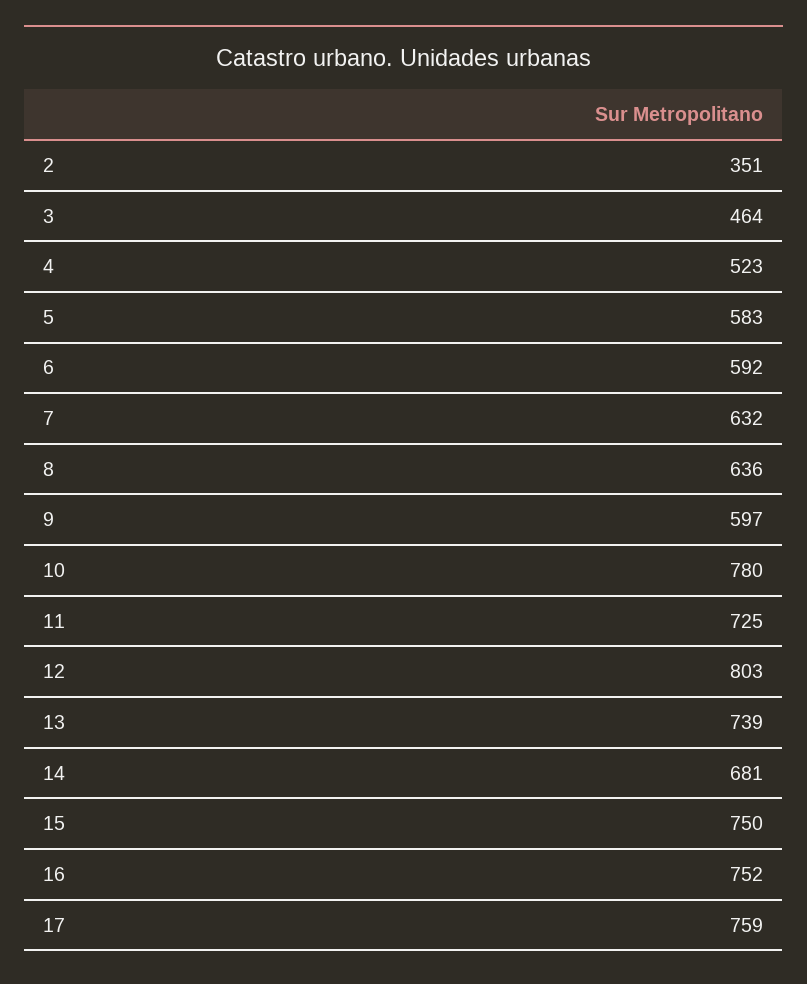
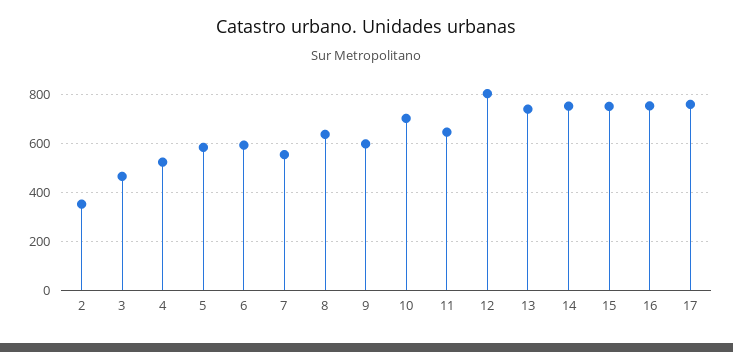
7: 632 -> 550
10: 780 -> 700
11: 725 -> 650
14: 681 -> 750

